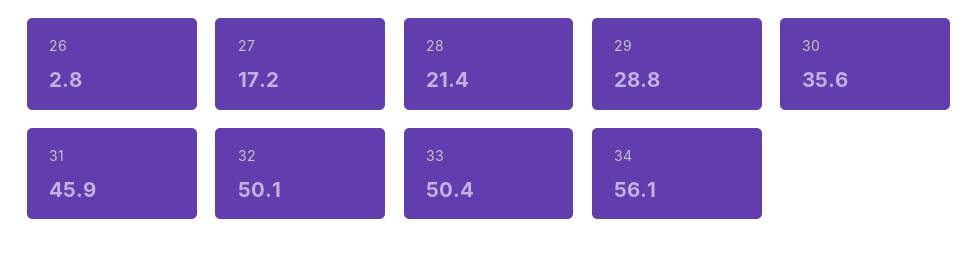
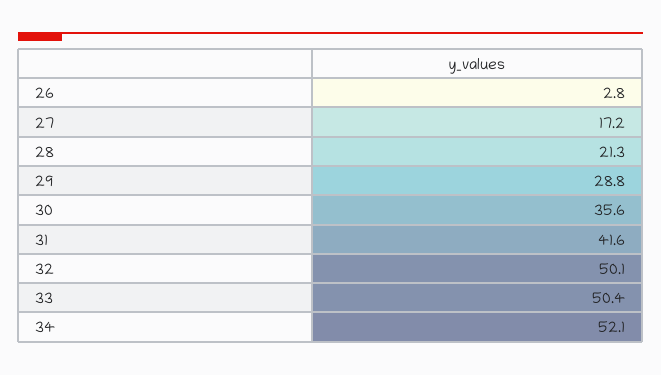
28: 21.4 -> 21.3
31: 45.9 -> 41.6
34: 56.1 -> 52.1

